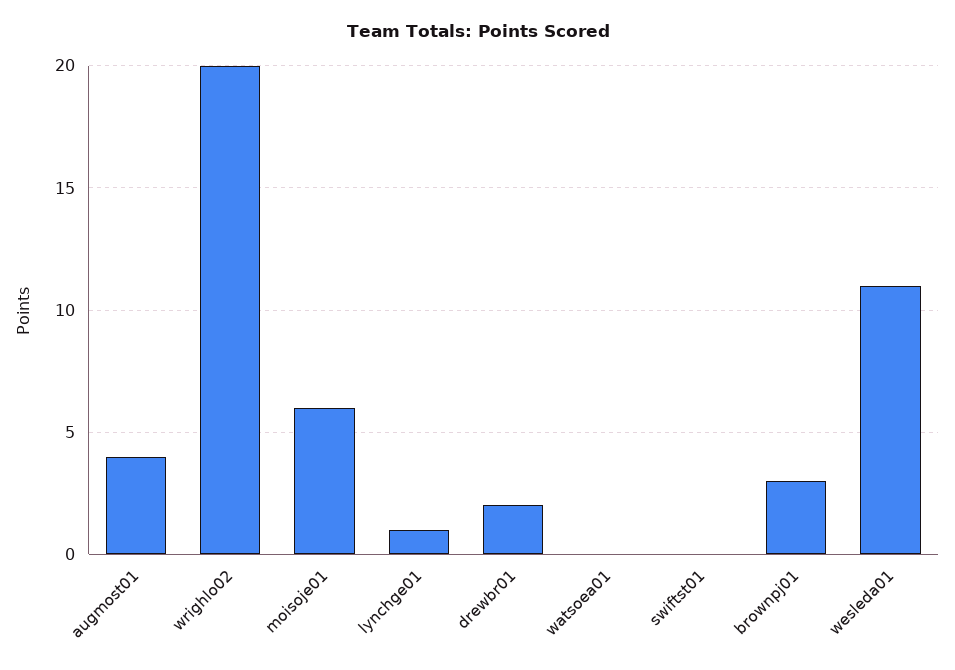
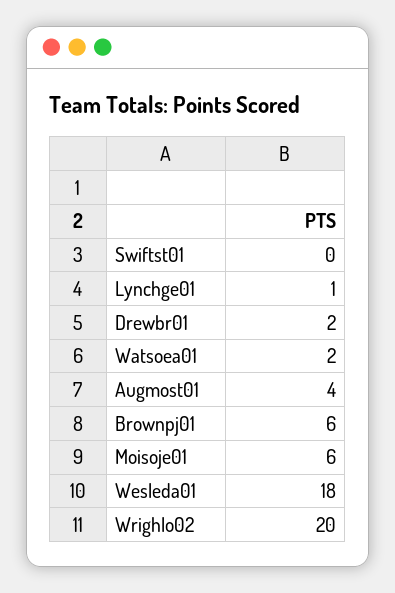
watsoea01: 0 -> 2
brownpj01: 3 -> 6
wesleda01: 11 -> 18

